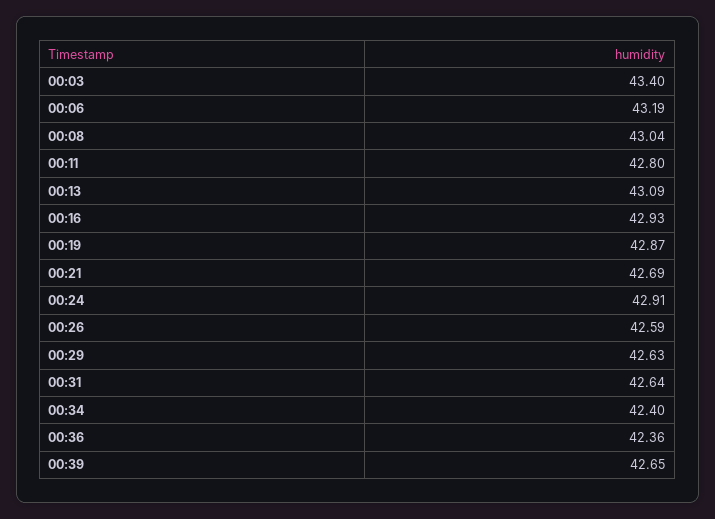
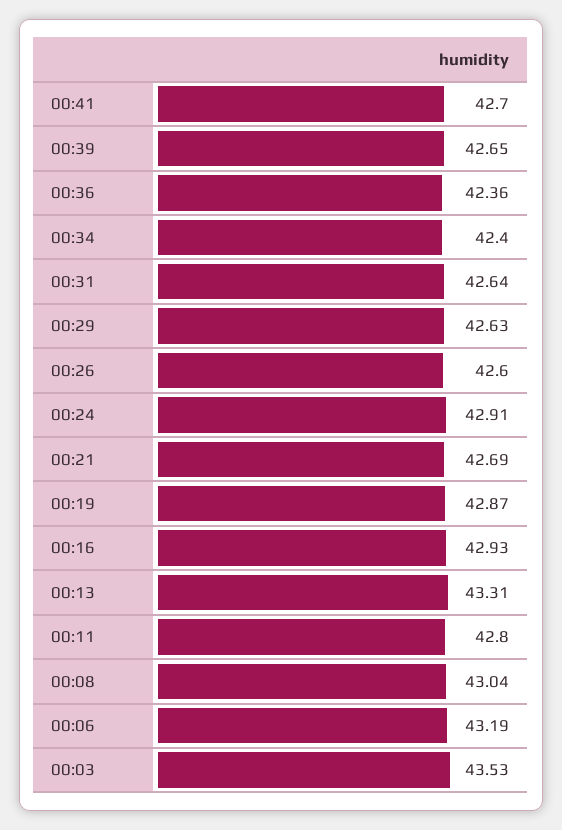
00:03: 43.4 -> 43.53
00:13: 43.09 -> 43.31
00:26: 42.59 -> 42.6
00:41: none -> 42.7

